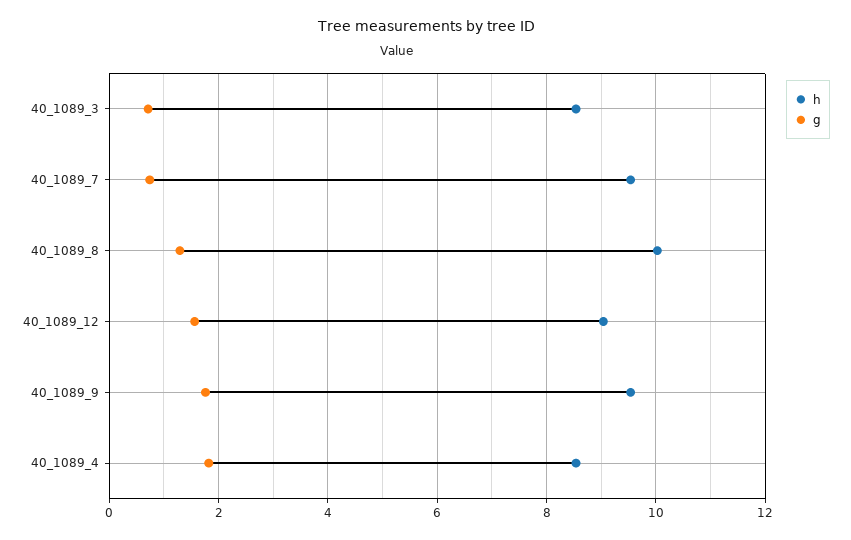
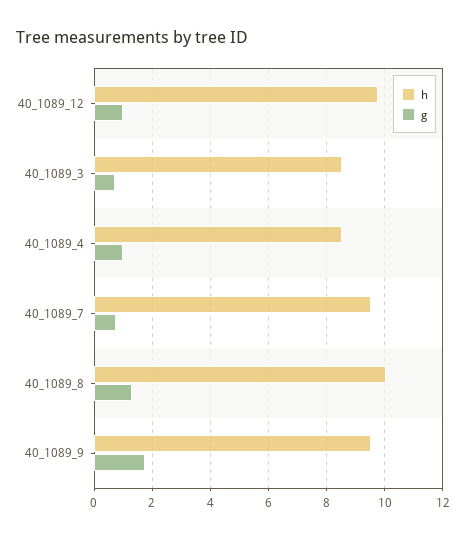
h, 40_1089_12: 9 -> 9.75
g, 40_1089_12: 1.6 -> 1
g, 40_1089_4: 1.8 -> 1

